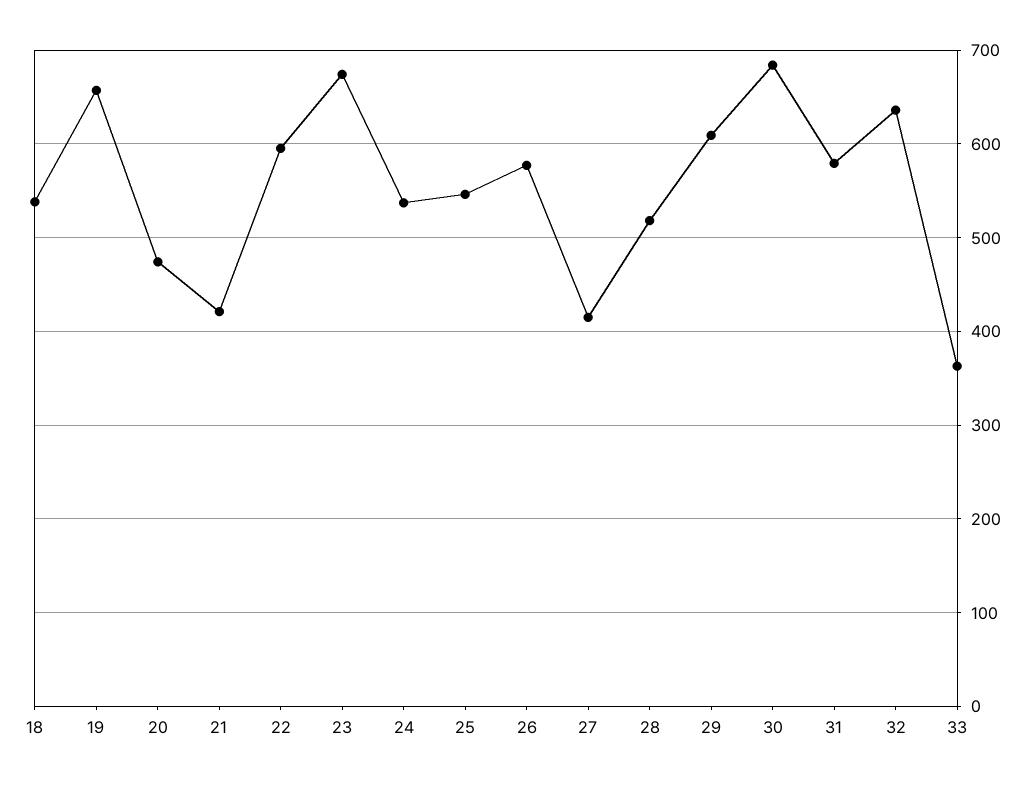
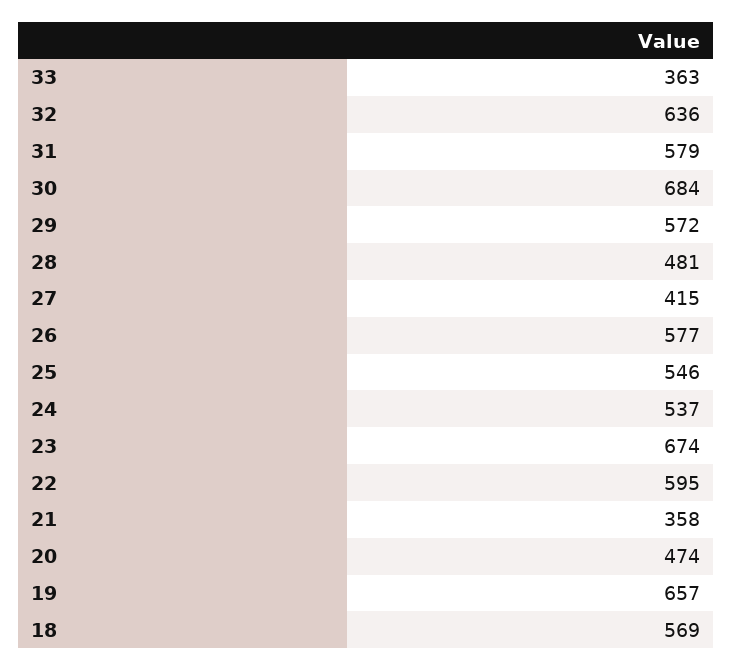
18: 540 -> 569
21: 420 -> 358
28: 520 -> 481
29: 610 -> 572

